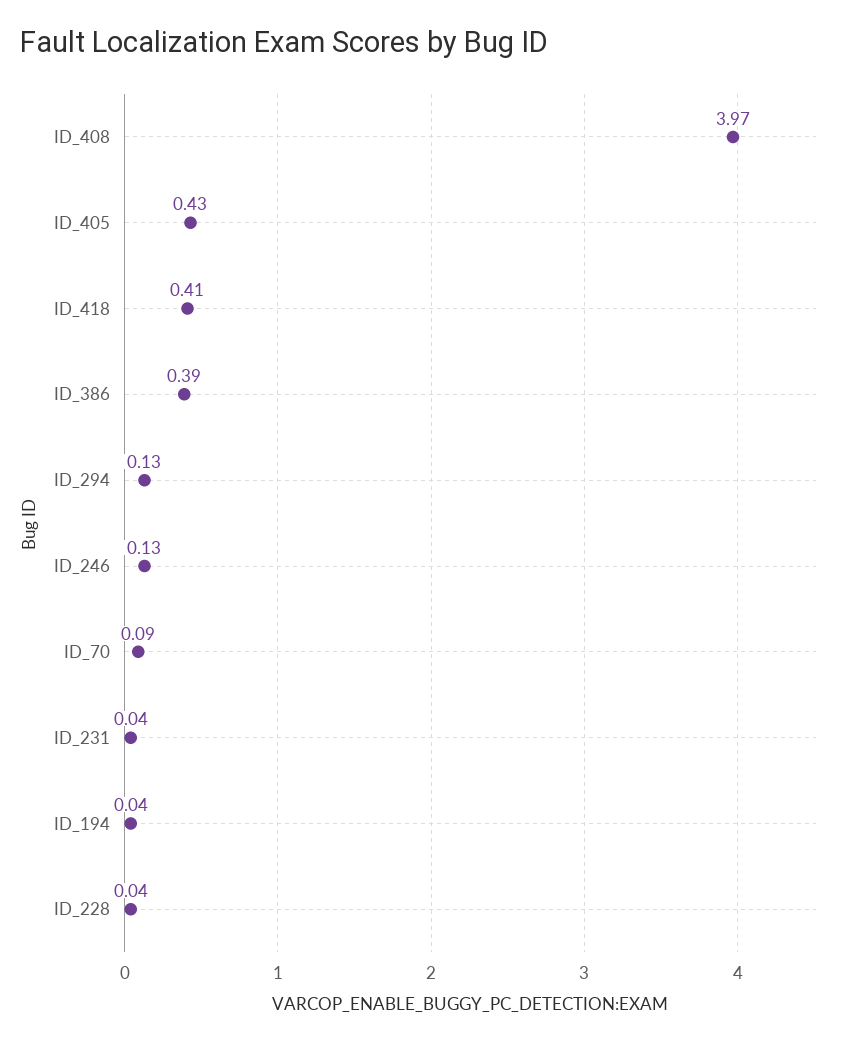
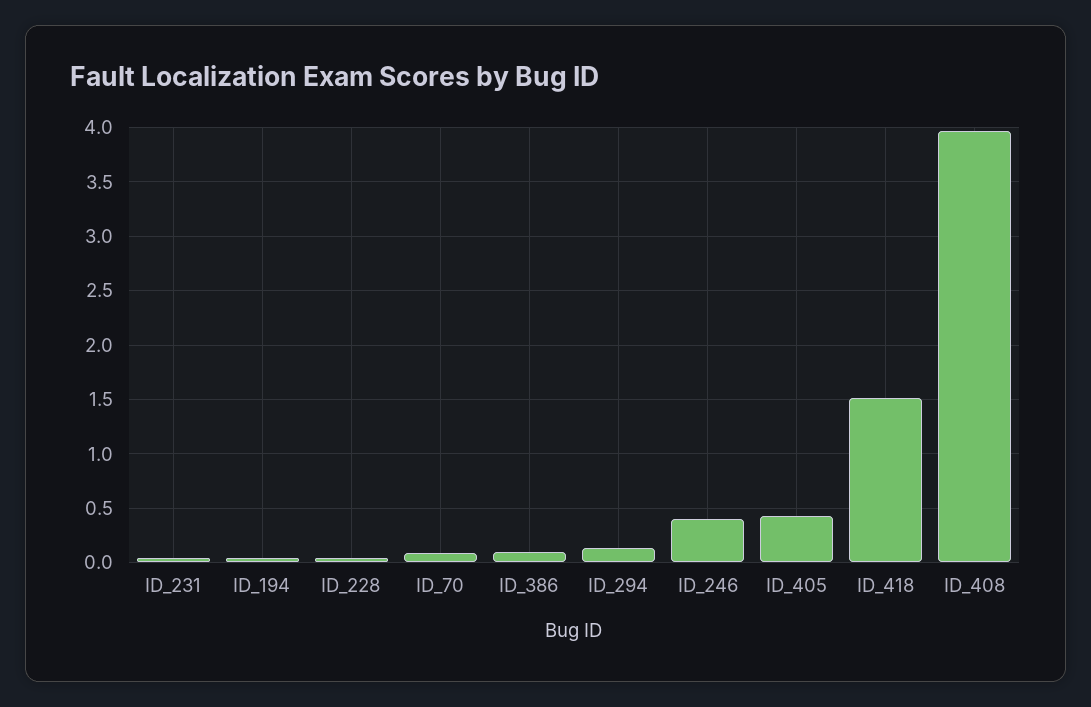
ID_418: 0.41 -> 1.5
ID_386: 0.39 -> 0.1
ID_246: 0.13 -> 0.4

